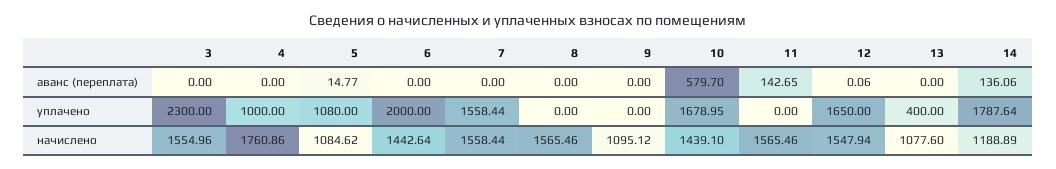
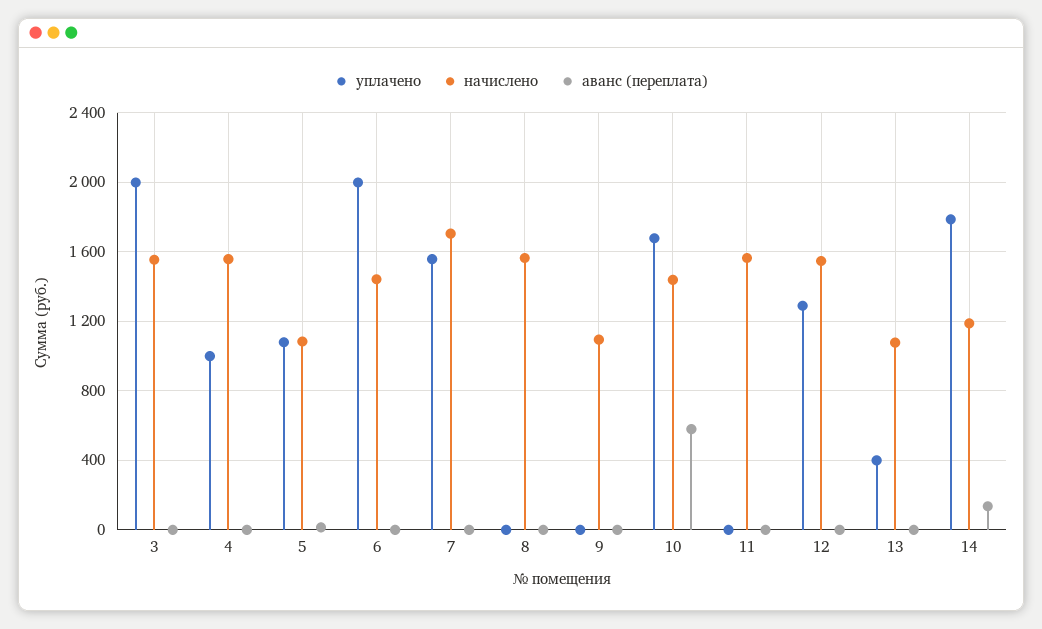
аванс (переплата), 11: 142.65 -> 0
уплачено, 3: 2300 -> 2000
уплачено, 12: 1650 -> 1300
начислено, 4: 1760.86 -> 1550
начислено, 7: 1558.44 -> 1700

